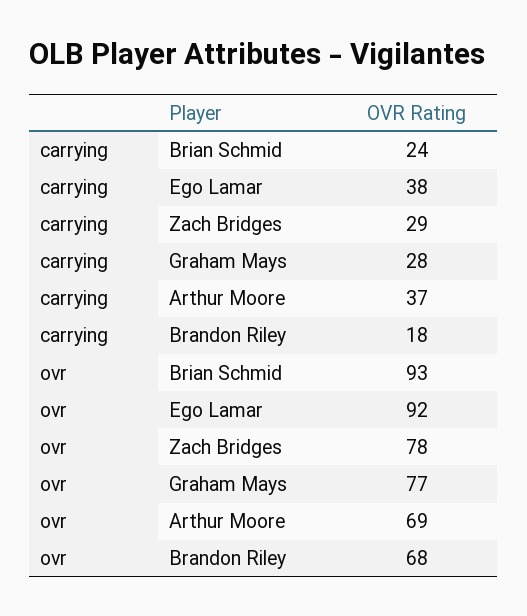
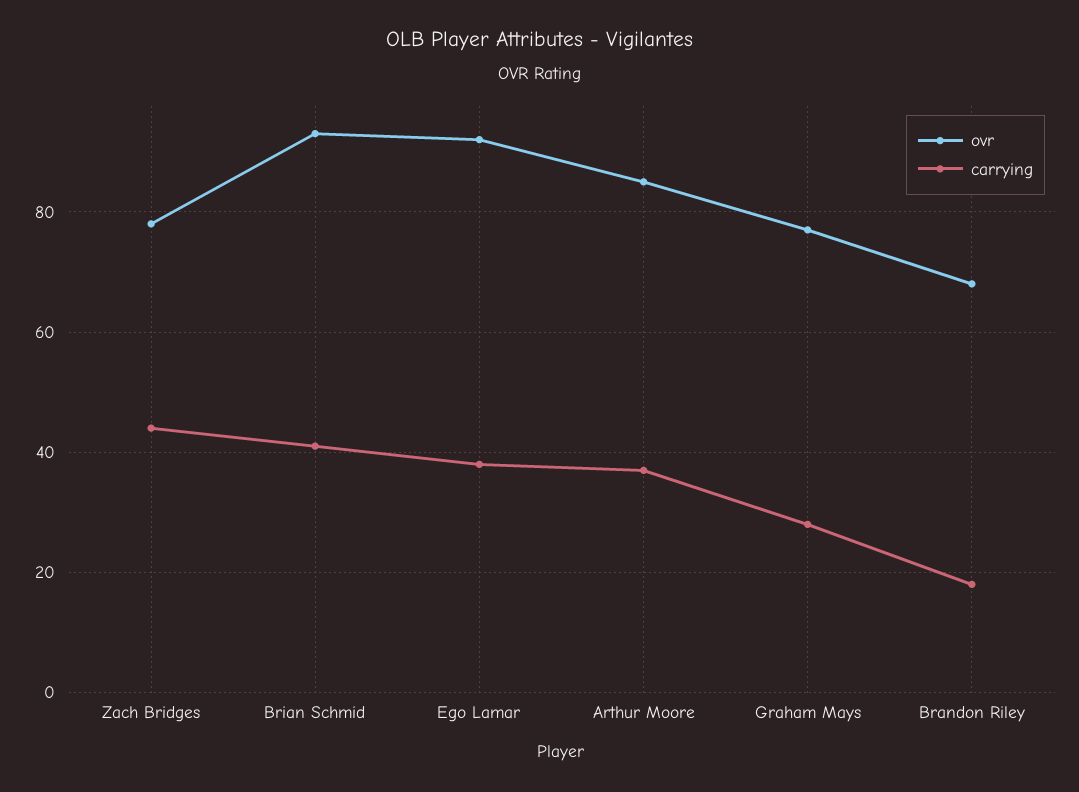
carrying, Brian Schmid: 24 -> 40
carrying, Zach Bridges: 29 -> 45
ovr, Arthur Moore: 69 -> 85

